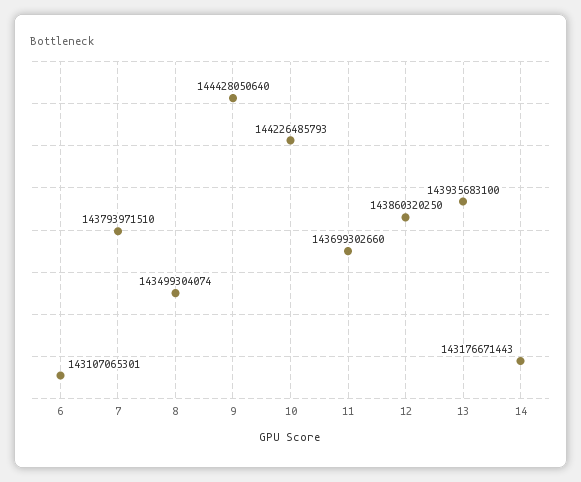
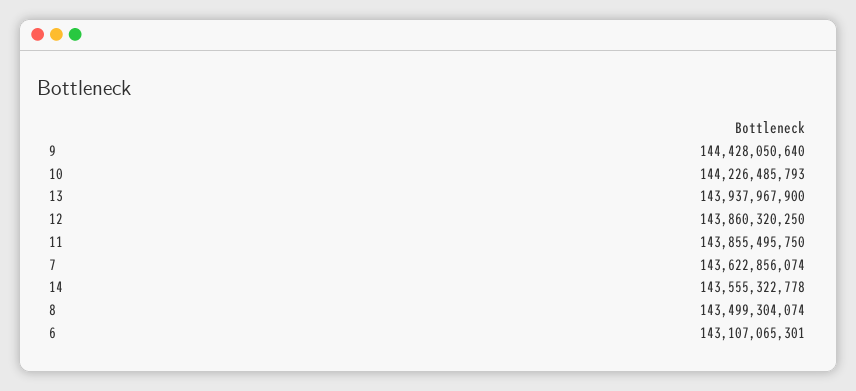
7: 143793971510 -> 143622856074
11: 143699302660 -> 143855495750
13: 143935683100 -> 143937967900
14: 143176671443 -> 143555322778

